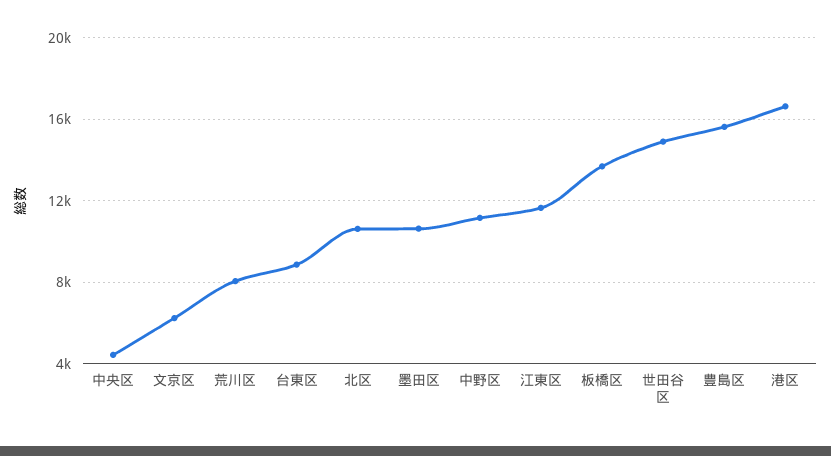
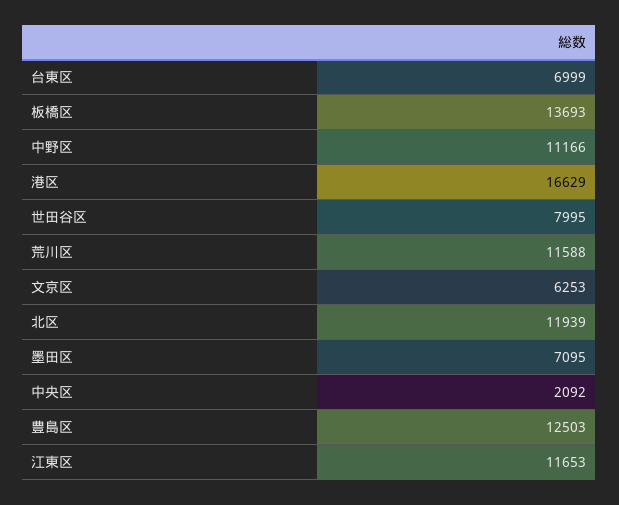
中央区: 4500 -> 2092
荒川区: 8000 -> 11588
台東区: 9000 -> 6999
北区: 10500 -> 11939
墨田区: 10500 -> 7095
世田谷区: 15000 -> 7995
豊島区: 15500 -> 12503

